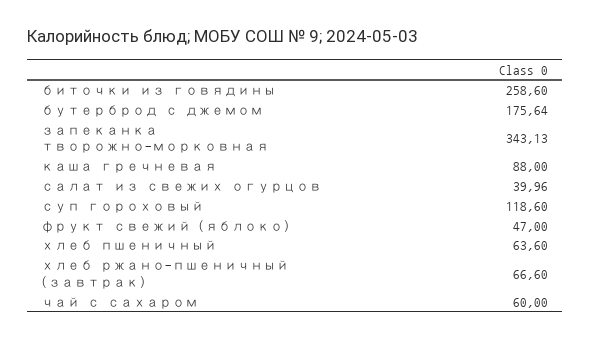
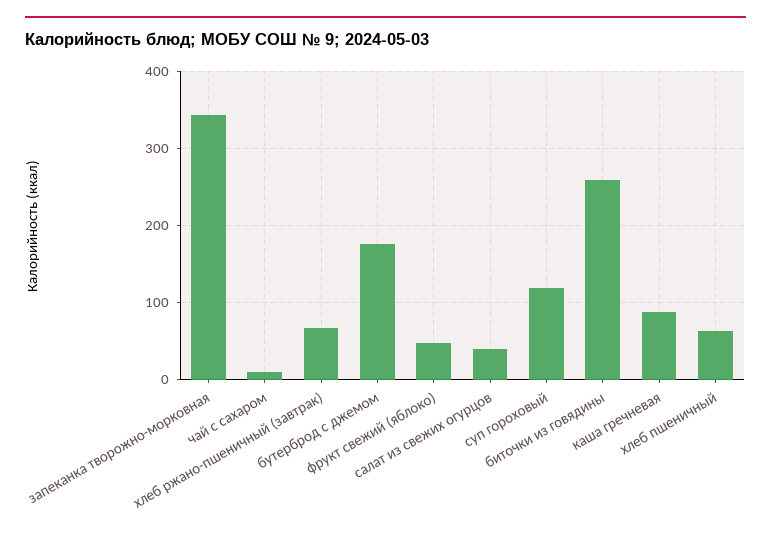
чай с сахаром: 60 -> 10

